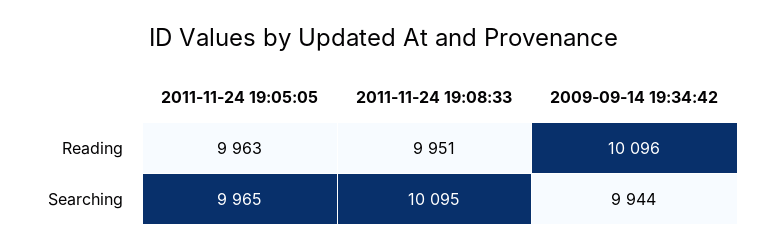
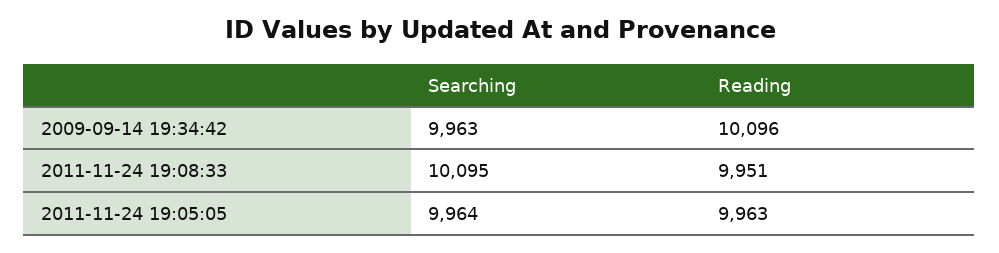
2011-11-24 19:05:05, Searching: 9965 -> 9964
2009-09-14 19:34:42, Searching: 9944 -> 9963

